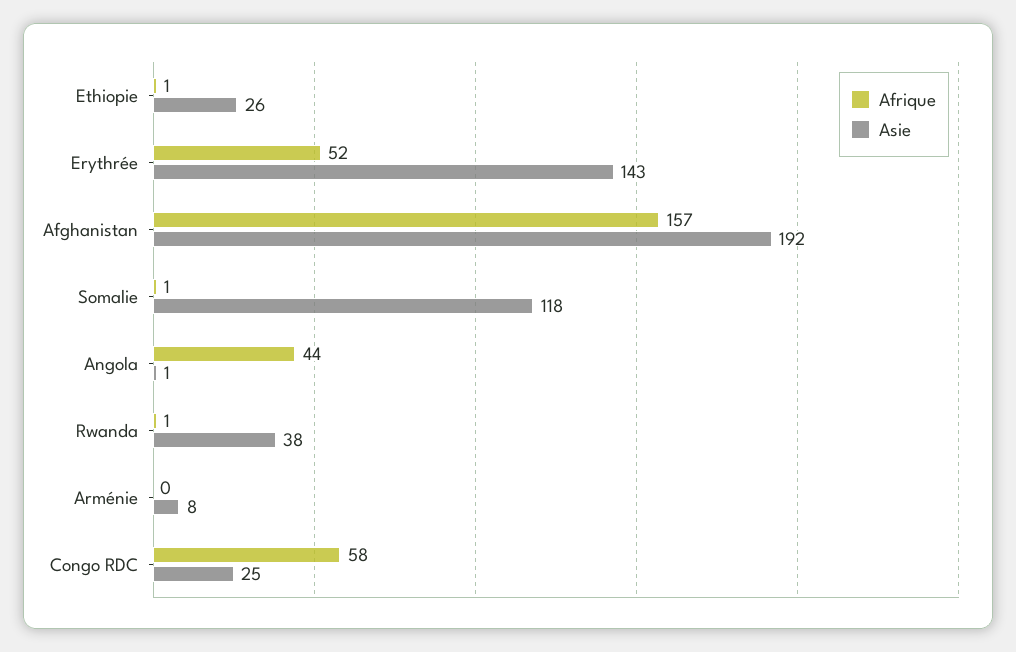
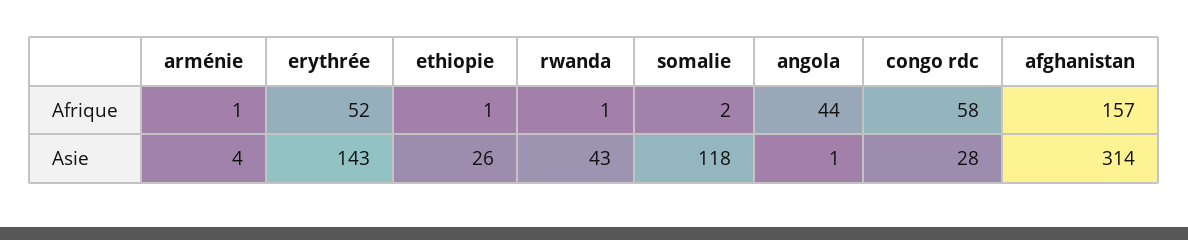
Asie, Afghanistan: 192 -> 314
Afrique, Somalie: 1 -> 2
Asie, Rwanda: 38 -> 43
Afrique, Arménie: 0 -> 1
Asie, Arménie: 8 -> 4
Asie, Congo RDC: 25 -> 28

